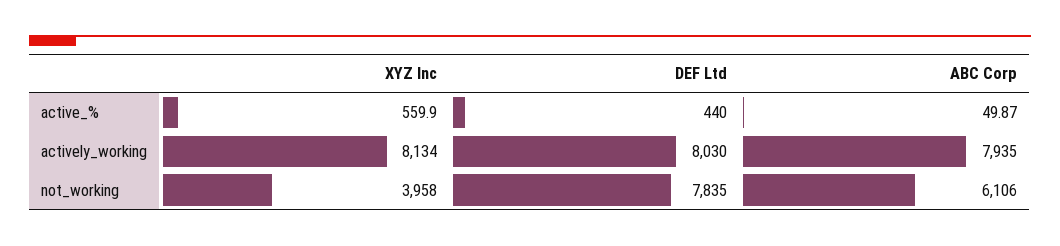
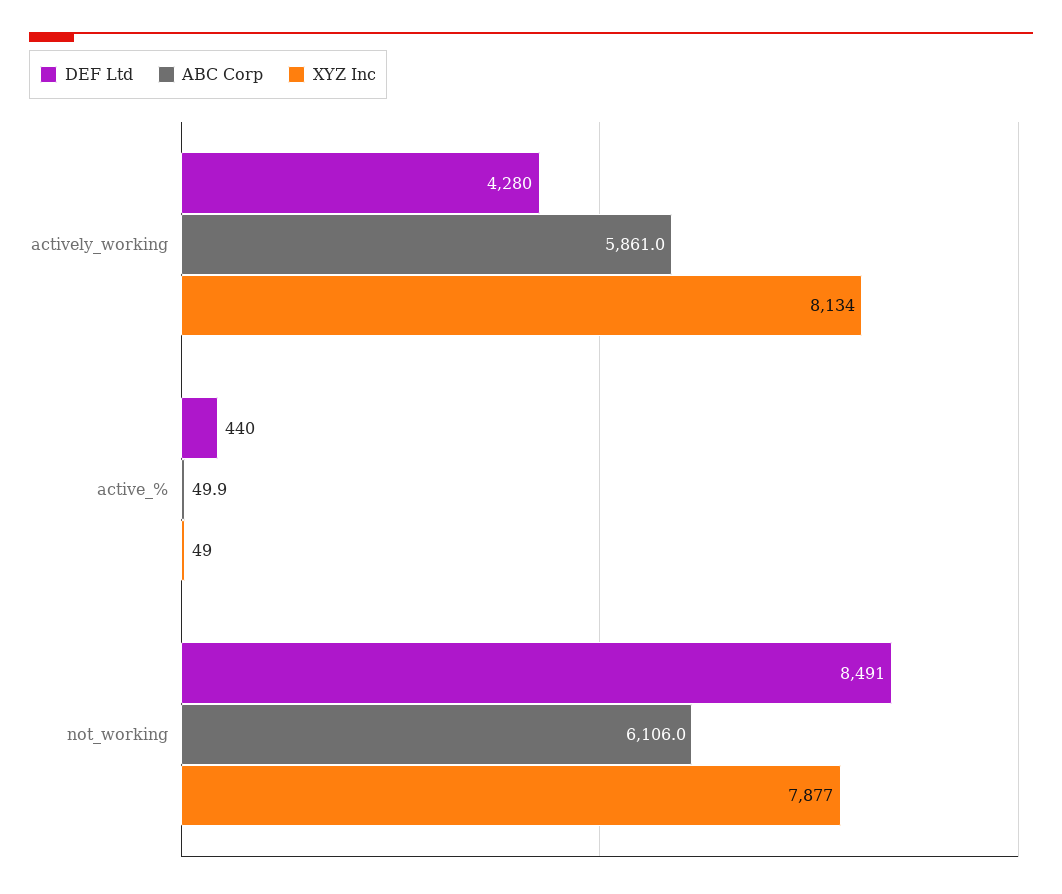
XYZ Inc, active_%: 559.9 -> 49
DEF Ltd, actively_working: 8030 -> 4280
ABC Corp, actively_working: 7935 -> 5861
XYZ Inc, not_working: 3958 -> 7877
DEF Ltd, not_working: 7835 -> 8491

